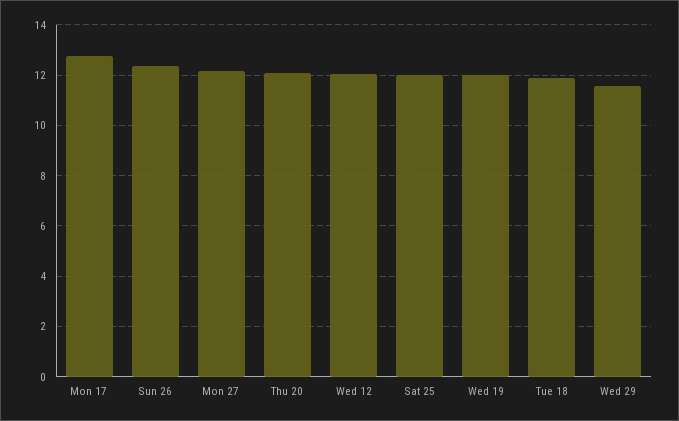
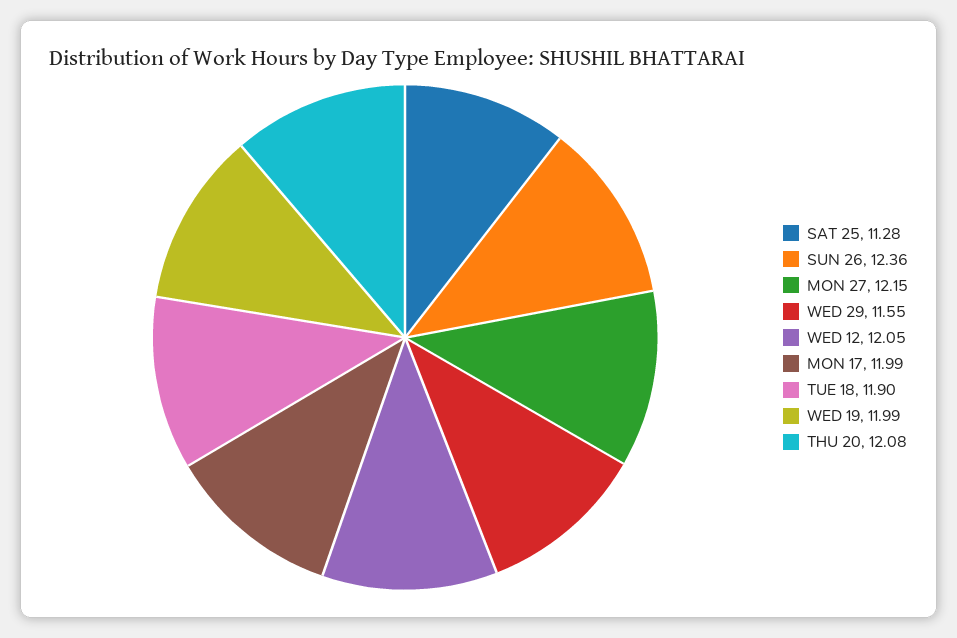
Mon 17: 12.75 -> 11.99
Sat 25: 12 -> 11.28

